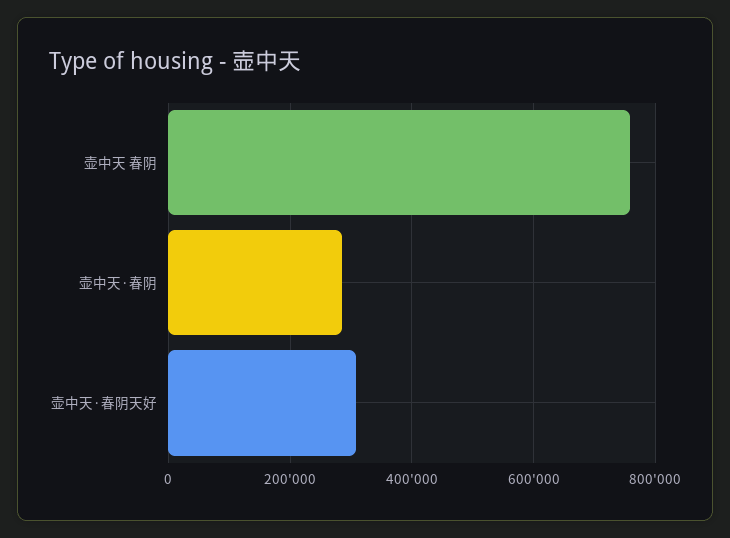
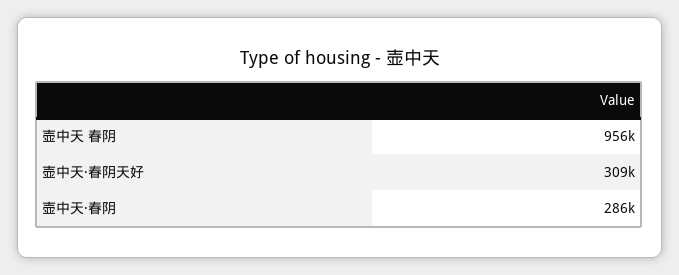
壶中天 春阴: 760000 -> 956000

